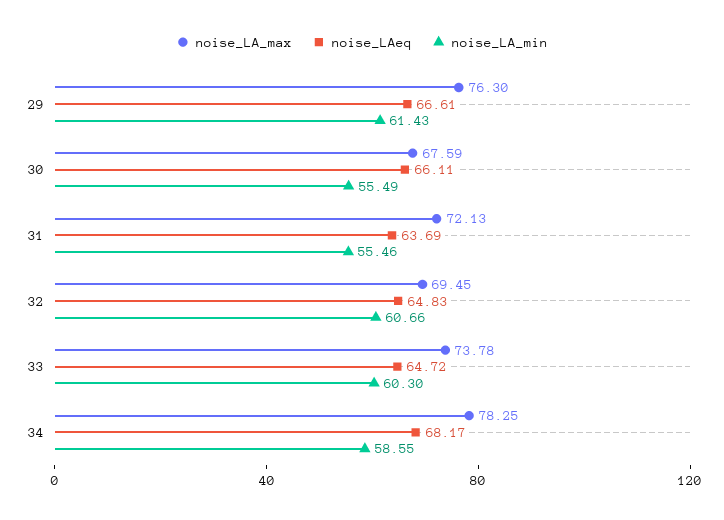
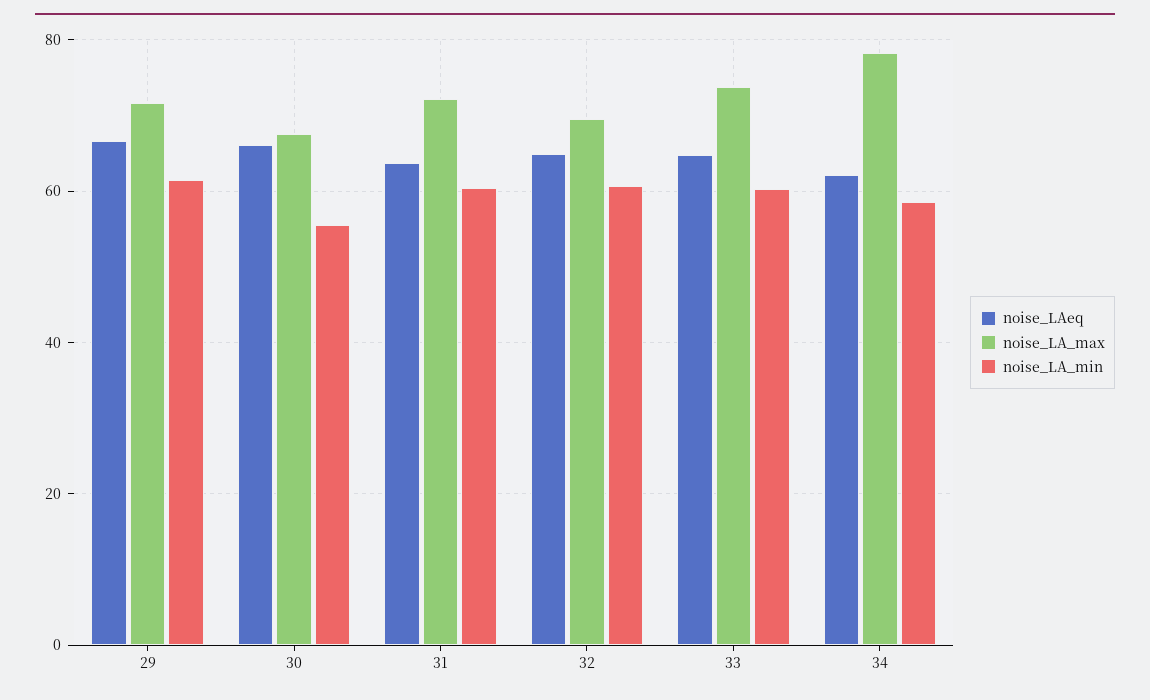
noise_LA_max, 29: 76.3 -> 72
noise_LA_min, 31: 55.46 -> 60
noise_LAeq, 34: 68.17 -> 62

